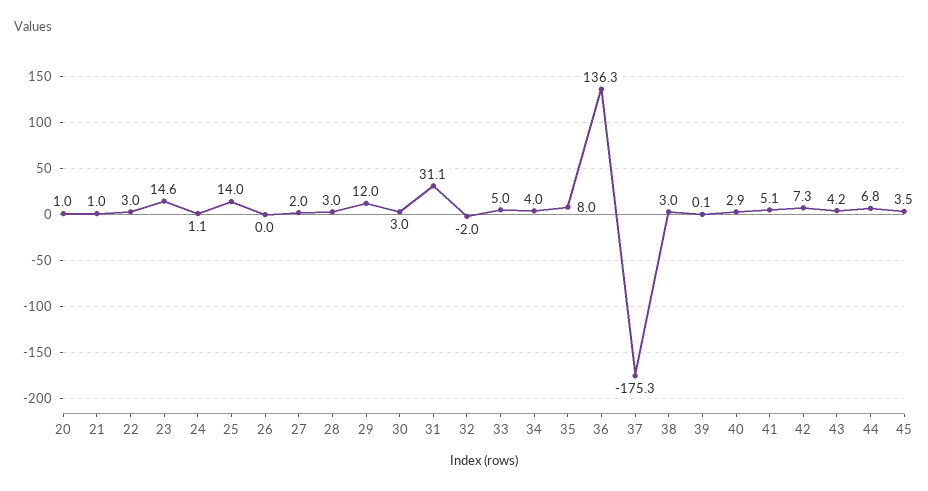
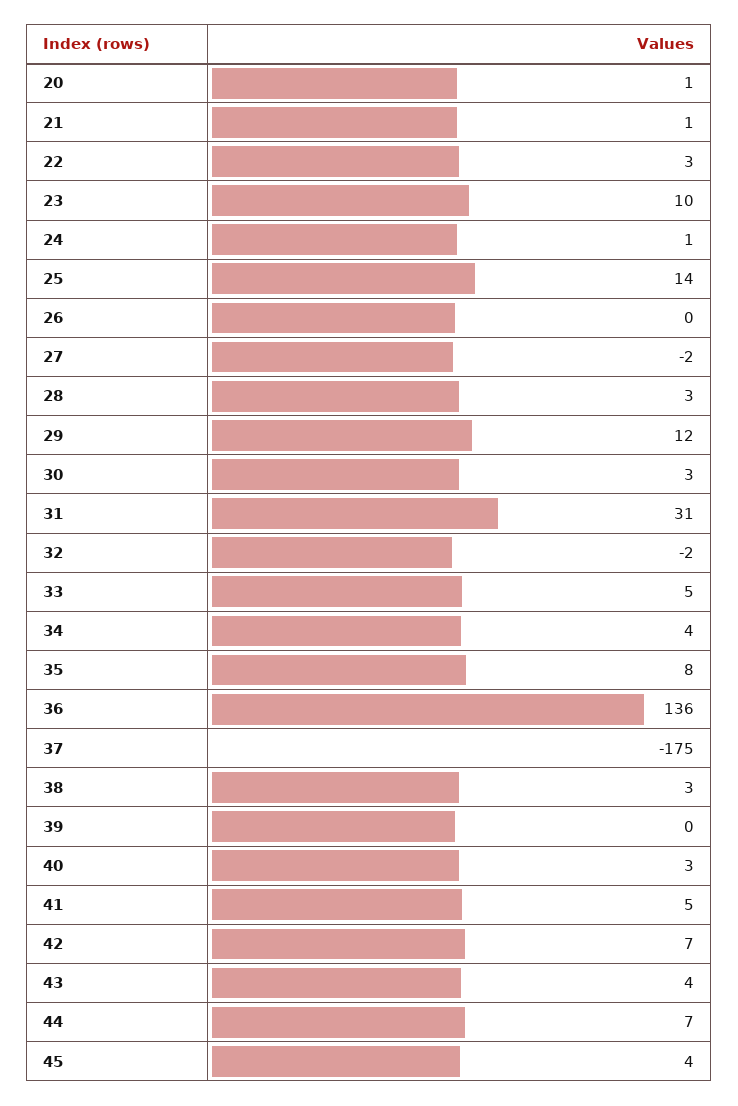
23: 14.6 -> 10
27: 2 -> -2

